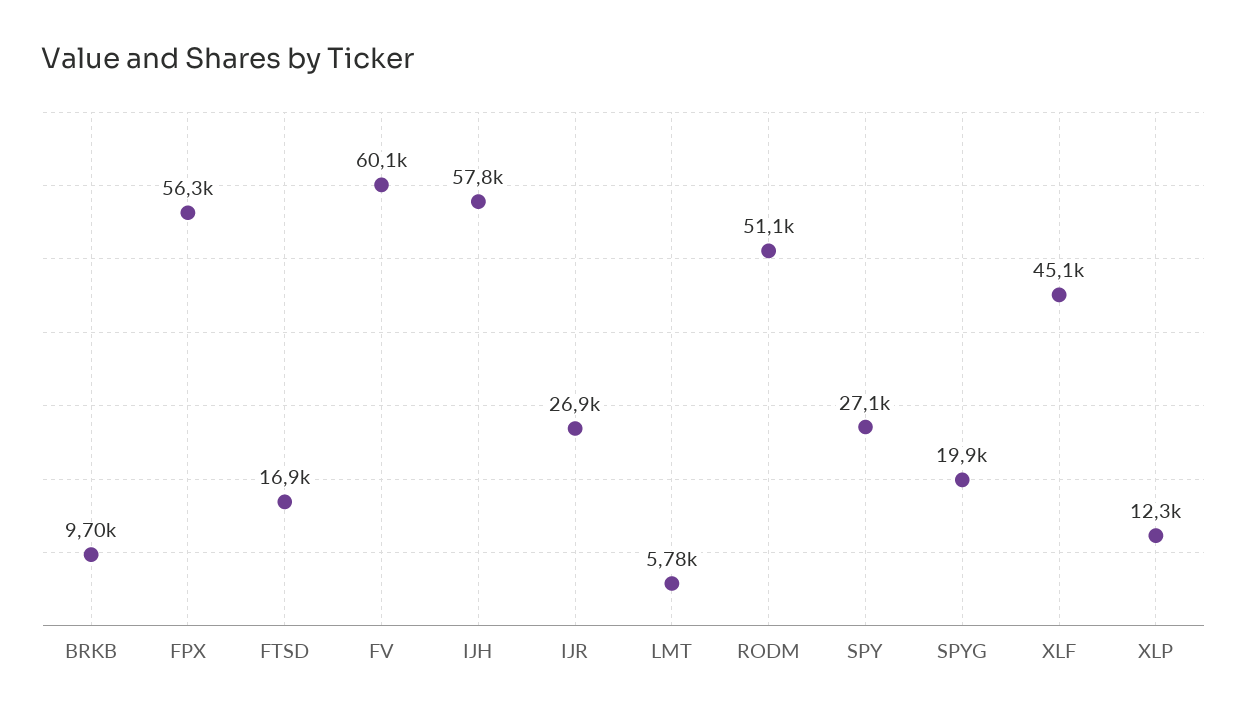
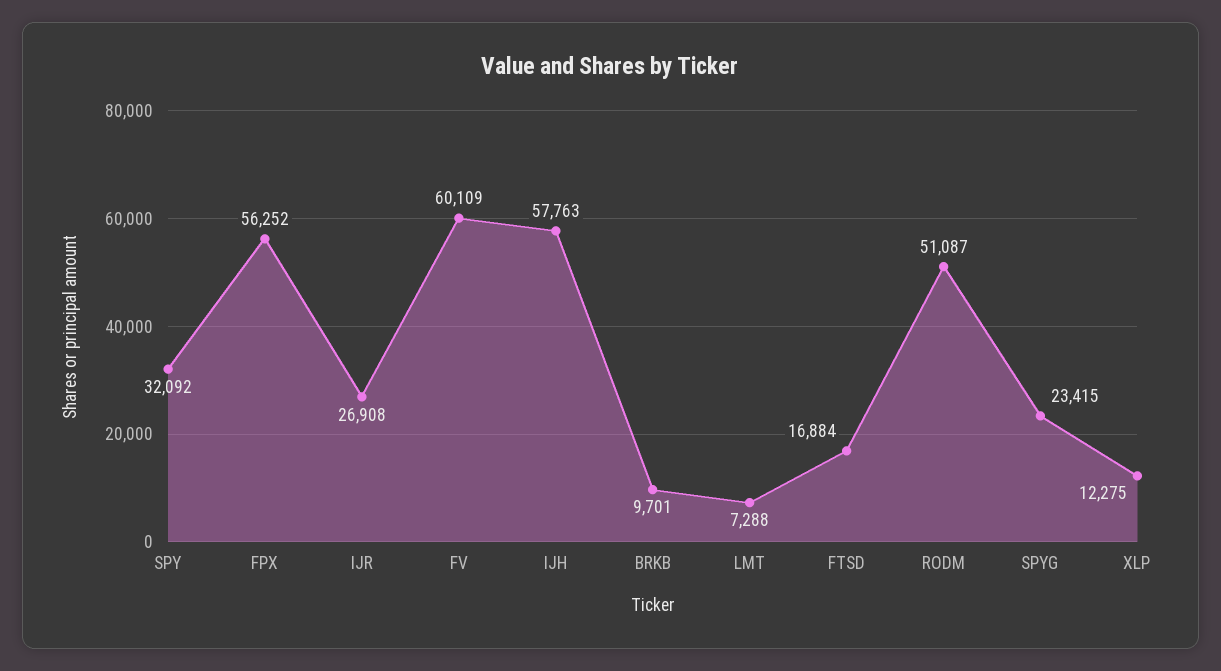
LMT: 5780 -> 7288
SPY: 27100 -> 32092
SPYG: 19900 -> 23415
XLF: 45100 -> none

